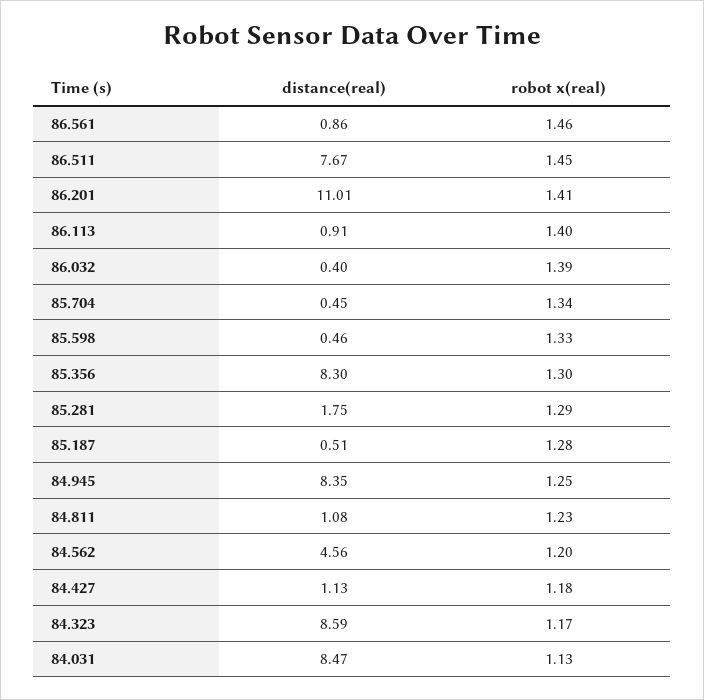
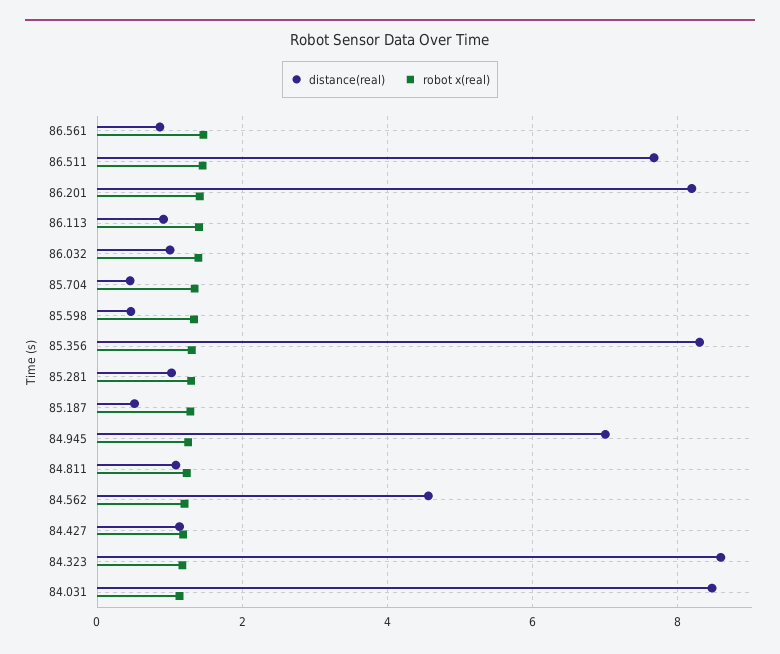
distance(real), 86.201: 11.01 -> 8.2
distance(real), 86.032: 0.4 -> 1
distance(real), 85.281: 1.75 -> 1
distance(real), 84.945: 8.35 -> 7

